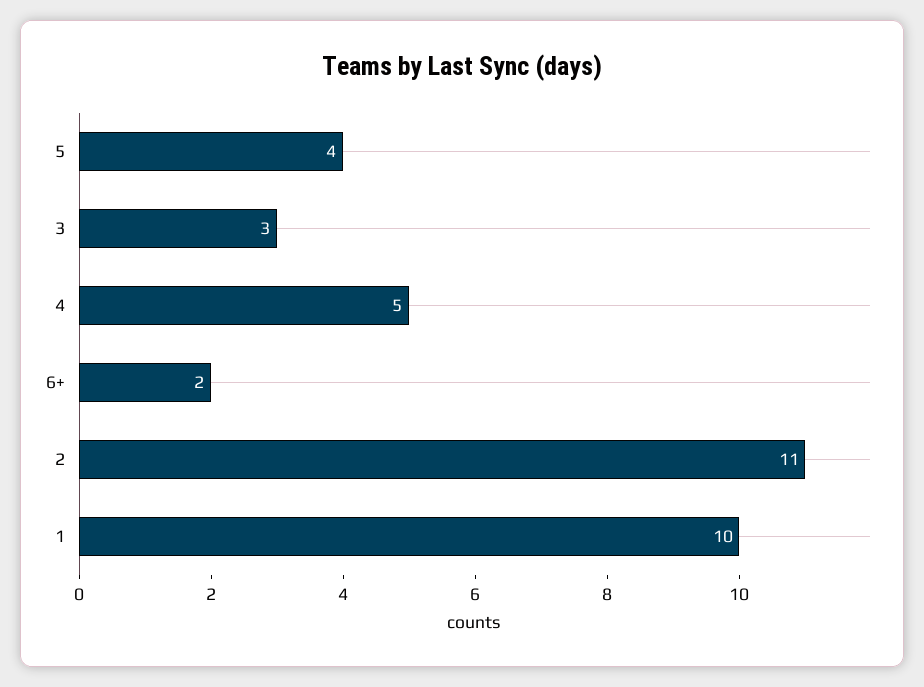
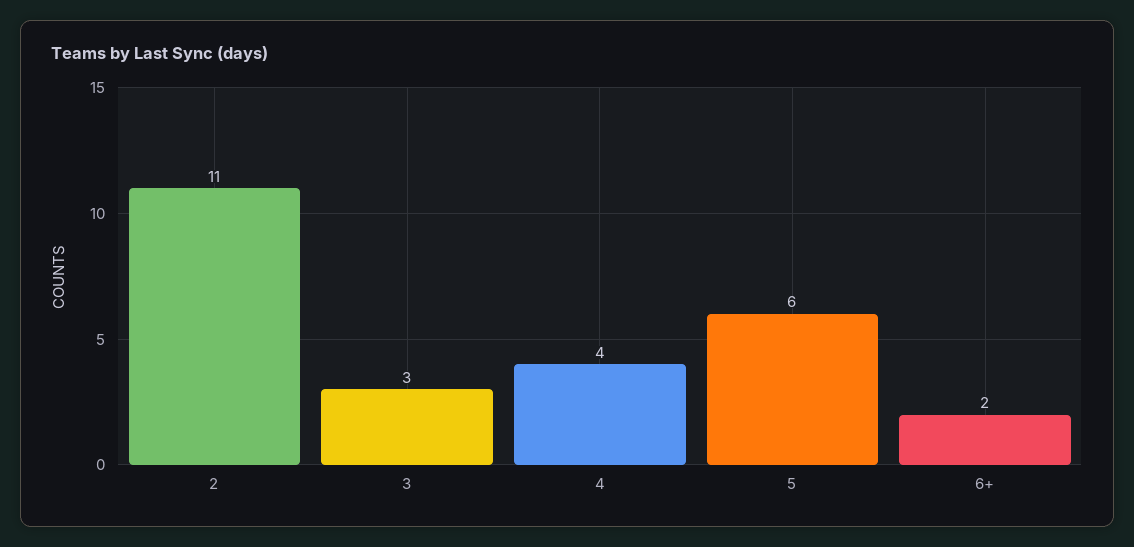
5: 4 -> 6
4: 5 -> 4
1: 10 -> none

